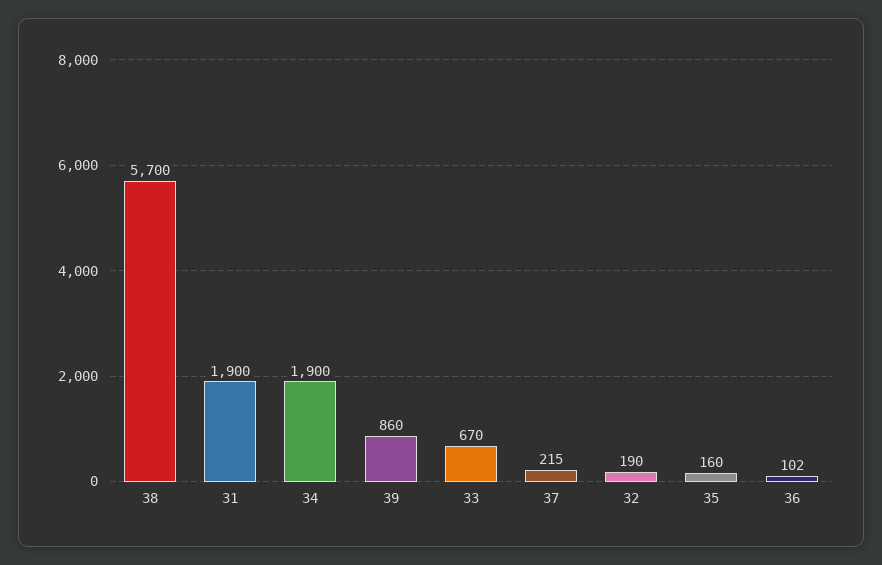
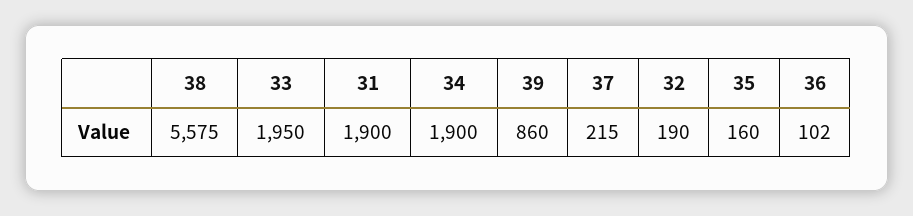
38: 5700 -> 5575
33: 670 -> 1950

